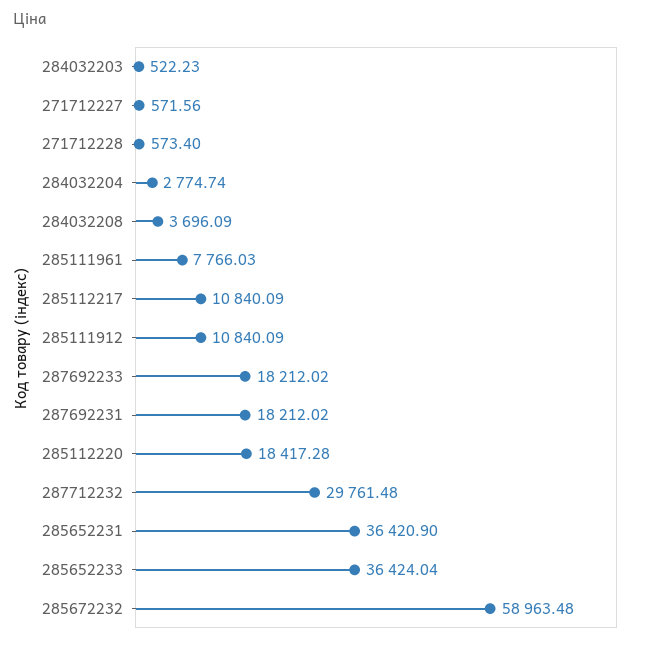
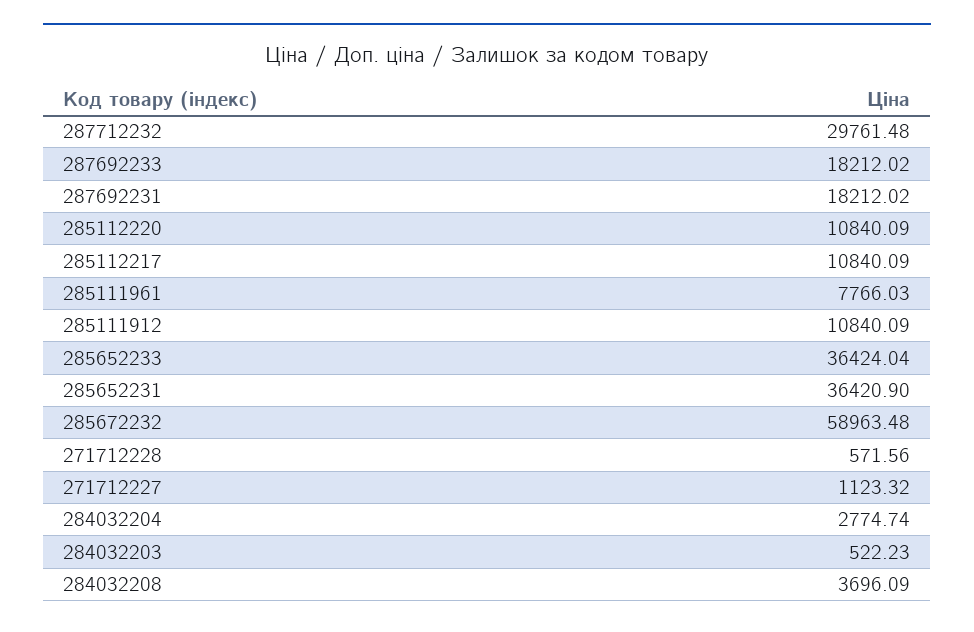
271712227: 571.56 -> 1123.32
271712228: 573.4 -> 571.56
285112220: 18417.28 -> 10840.09

